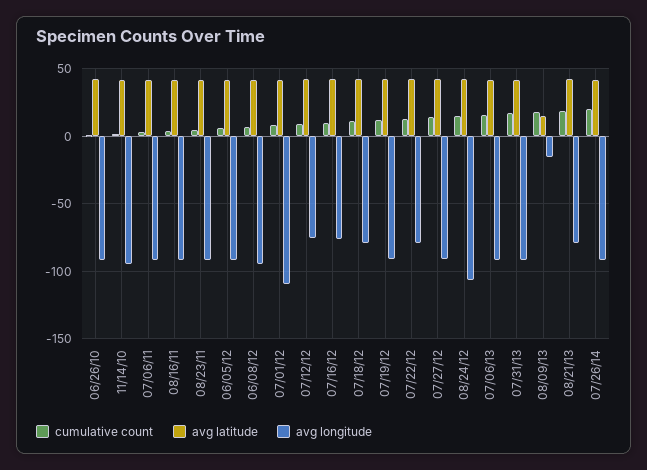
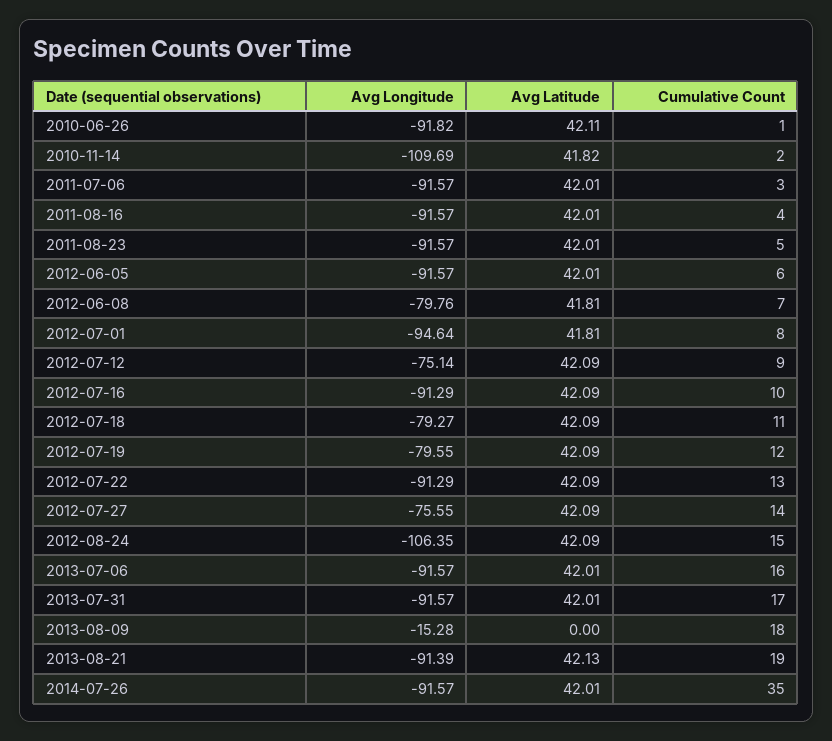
avg longitude, 11/14/10: -95 -> -109.69
avg longitude, 06/08/12: -95 -> -79.76
avg longitude, 07/01/12: -110 -> -94.64
avg longitude, 07/16/12: -75 -> -91.29
avg longitude, 07/19/12: -90 -> -79.55
avg longitude, 07/22/12: -80 -> -91.29
avg longitude, 07/27/12: -90 -> -75.55
avg latitude, 08/09/13: 15 -> 0
avg longitude, 08/21/13: -80 -> -91.39
cumulative count, 07/26/14: 20 -> 35

